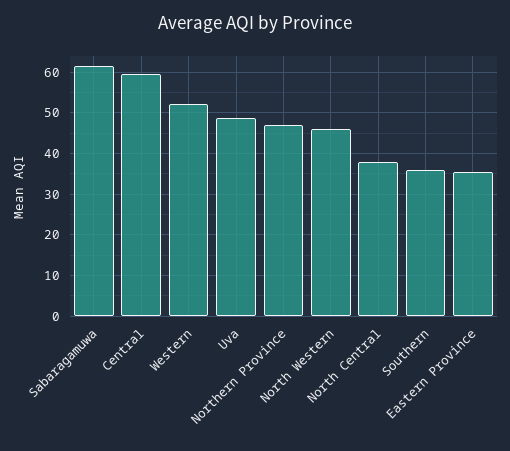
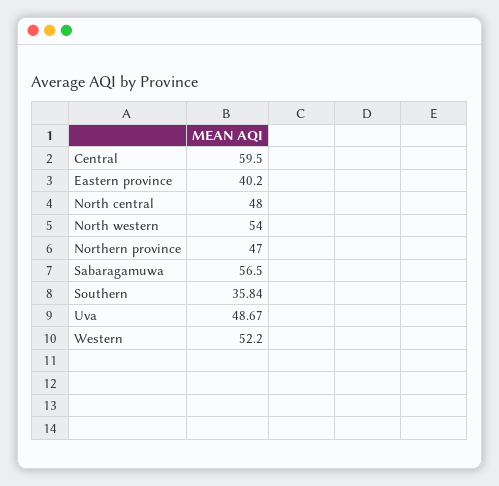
Sabaragamuwa: 62 -> 56.5
North Western: 46 -> 54
North Central: 38 -> 48
Eastern Province: 36 -> 40.2

